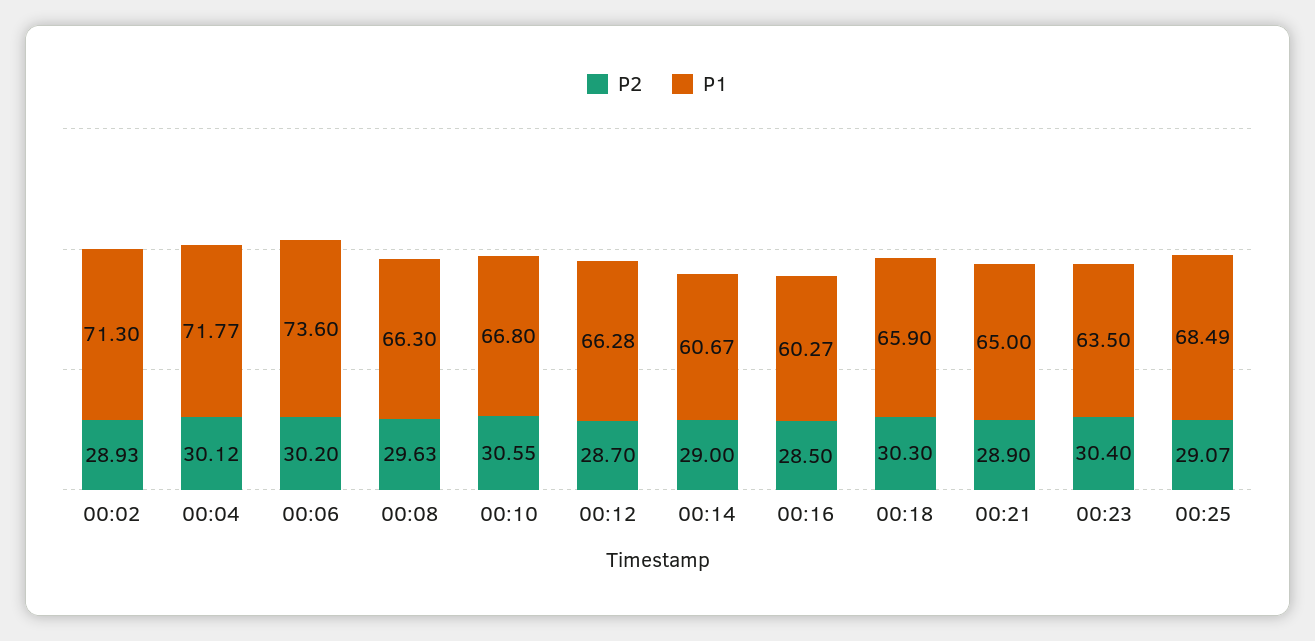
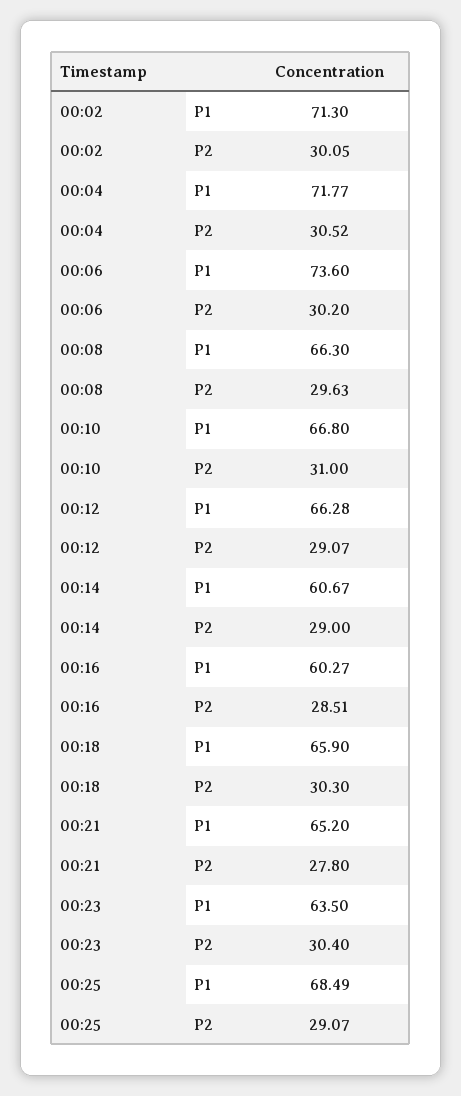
P2, 00:02: 28.93 -> 30.05
P2, 00:04: 30.12 -> 30.52
P2, 00:10: 30.55 -> 31
P2, 00:12: 28.7 -> 29.07
P2, 00:16: 28.5 -> 28.51
P2, 00:21: 28.9 -> 27.8
P1, 00:21: 65 -> 65.2

